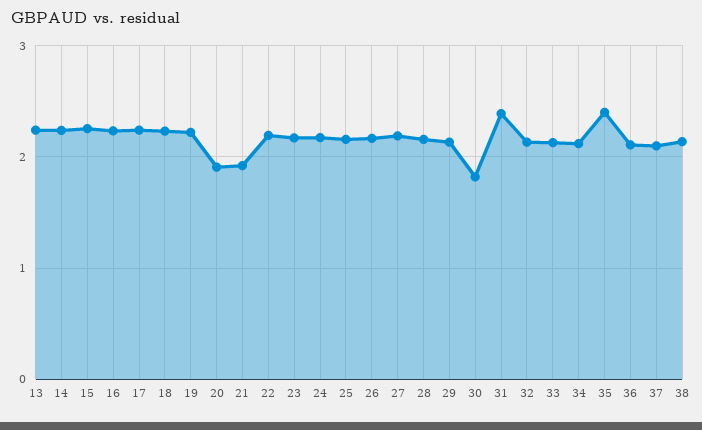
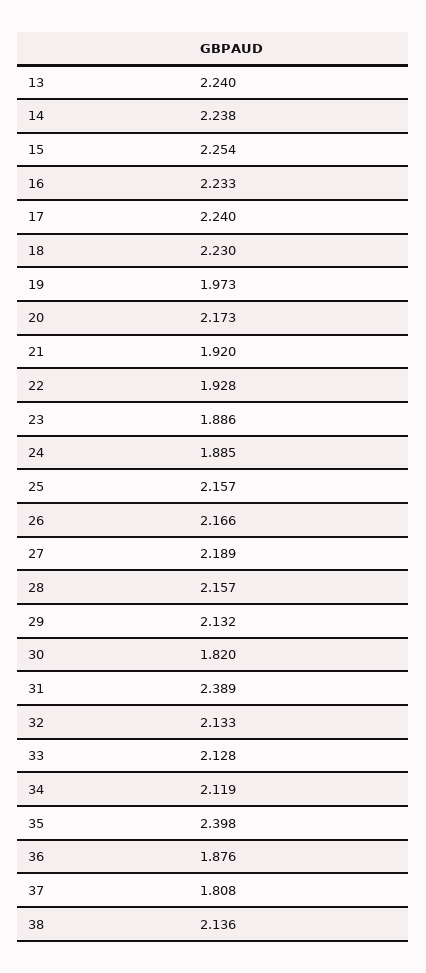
19: 2.2 -> 1.973
20: 1.9 -> 2.173
22: 2.2 -> 1.928
23: 2.2 -> 1.886
24: 2.2 -> 1.885
36: 2.1 -> 1.876
37: 2.1 -> 1.808

